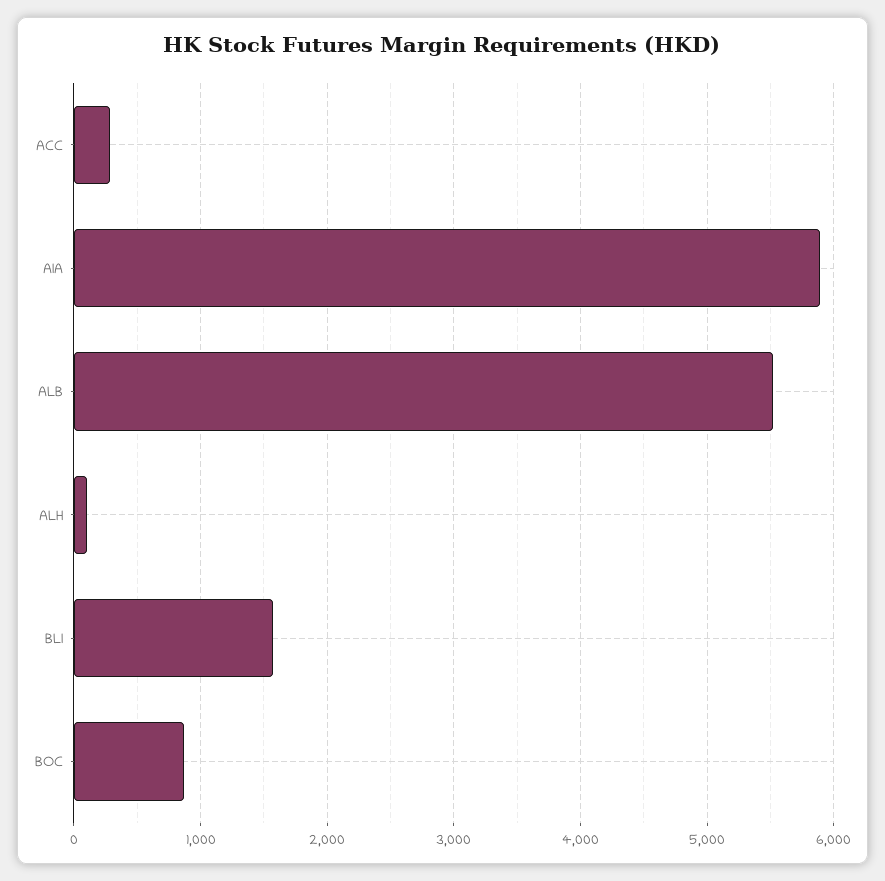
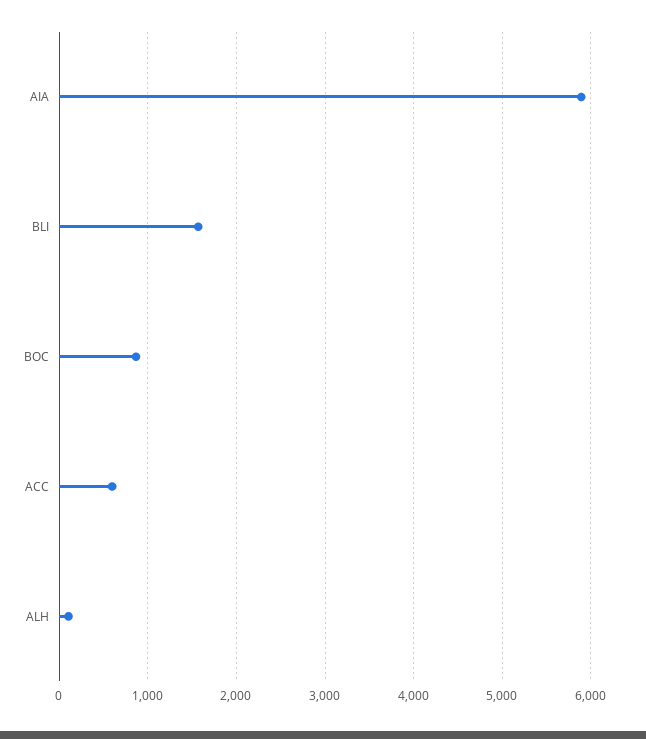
ACC: 300 -> 600
ALB: 5500 -> none

